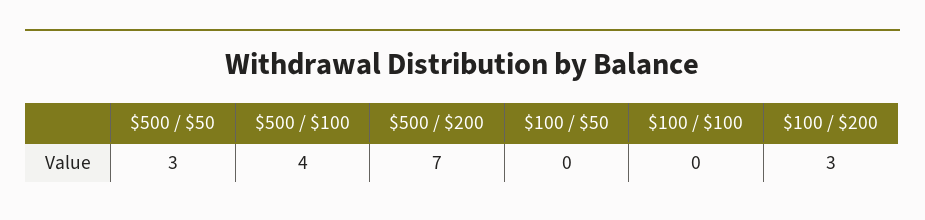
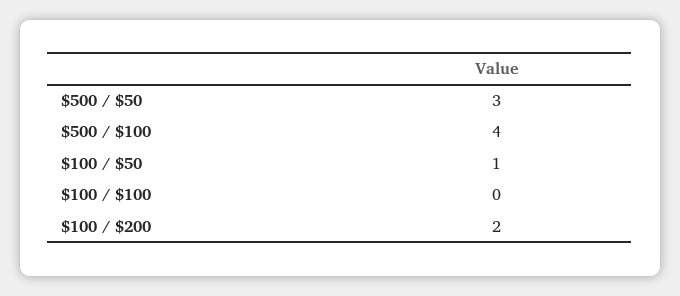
$500 / $200: 7 -> none
$100 / $50: 0 -> 1
$100 / $200: 3 -> 2

